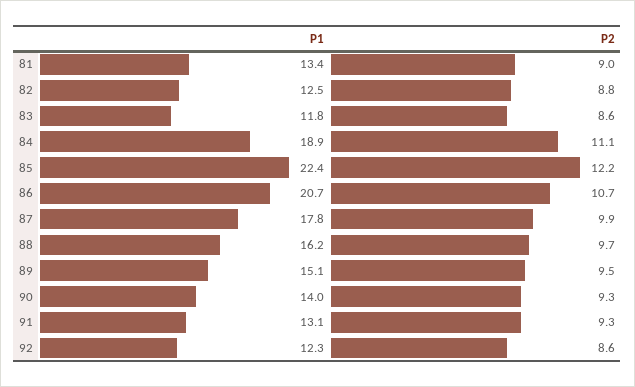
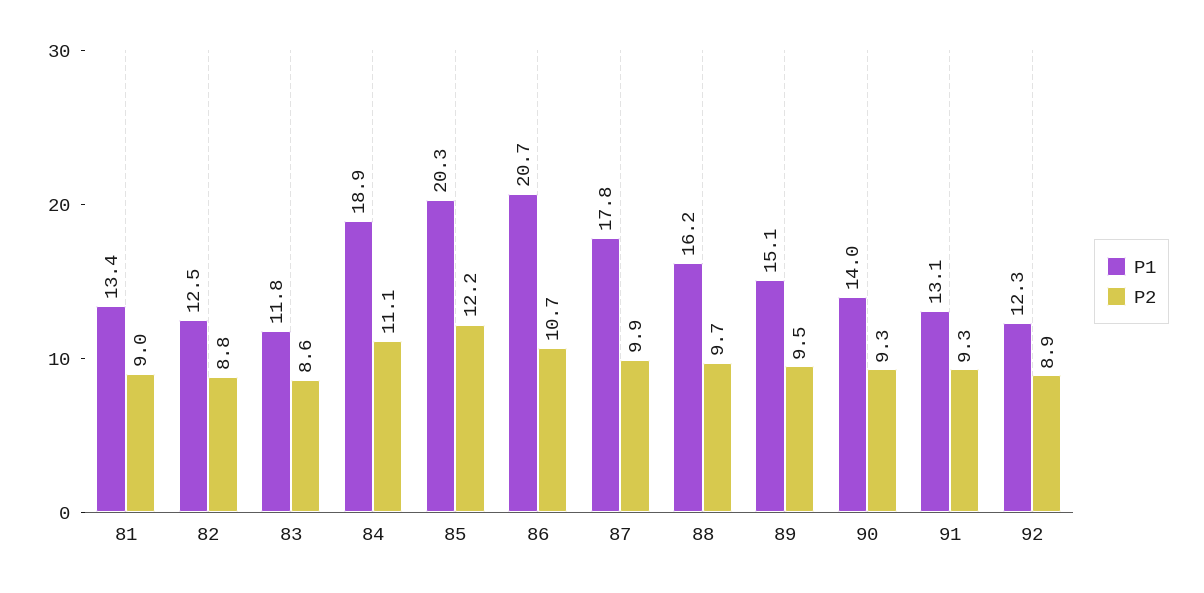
P1, 85: 22.4 -> 20.3
P2, 92: 8.6 -> 8.9

